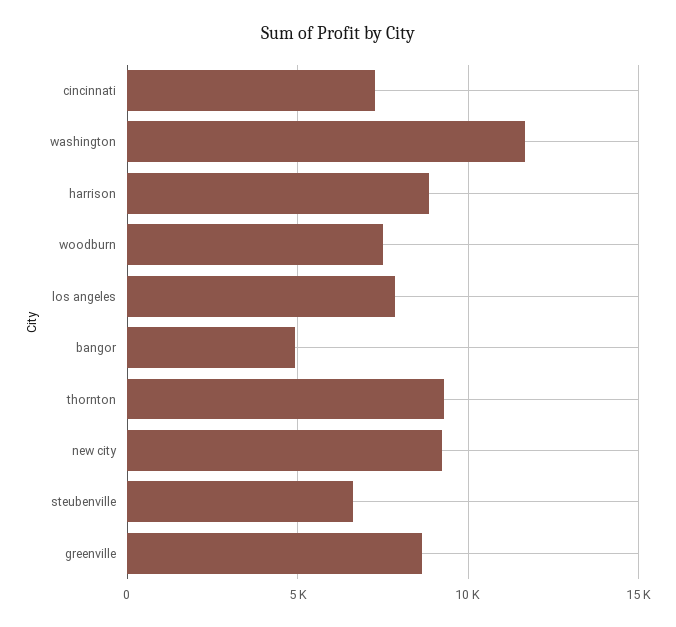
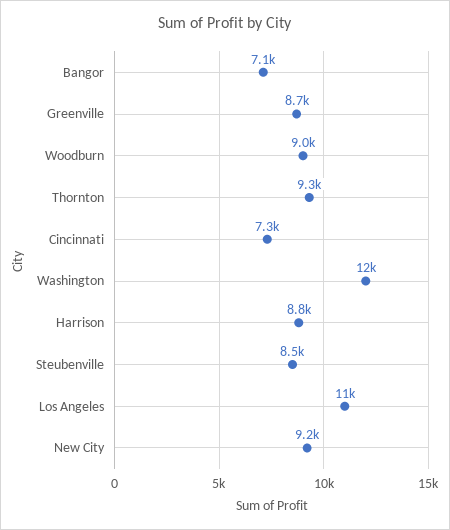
woodburn: 7500 -> 9000
los angeles: 8000 -> 11000
bangor: 5000 -> 7100
steubenville: 6500 -> 8500

